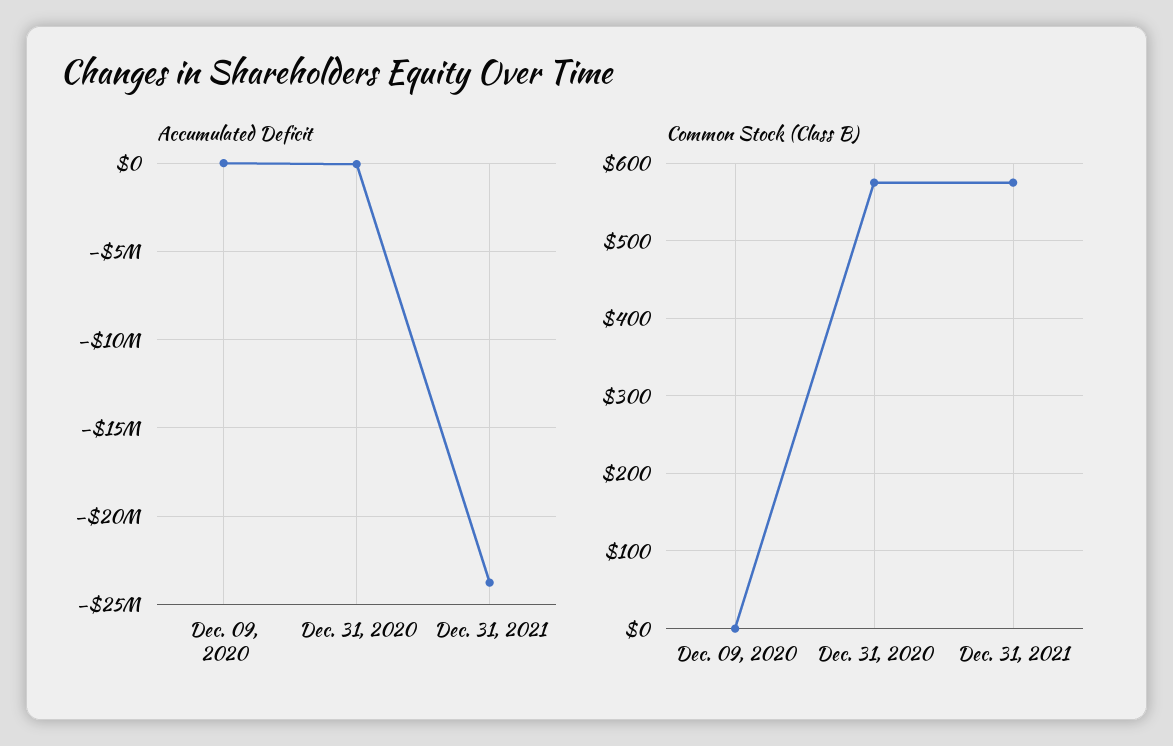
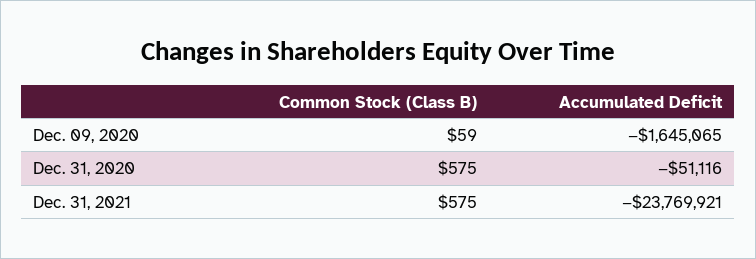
Accumulated Deficit, Dec. 09, 2020: 0 -> -1645065
Common Stock (Class B), Dec. 09, 2020: 0 -> 59

